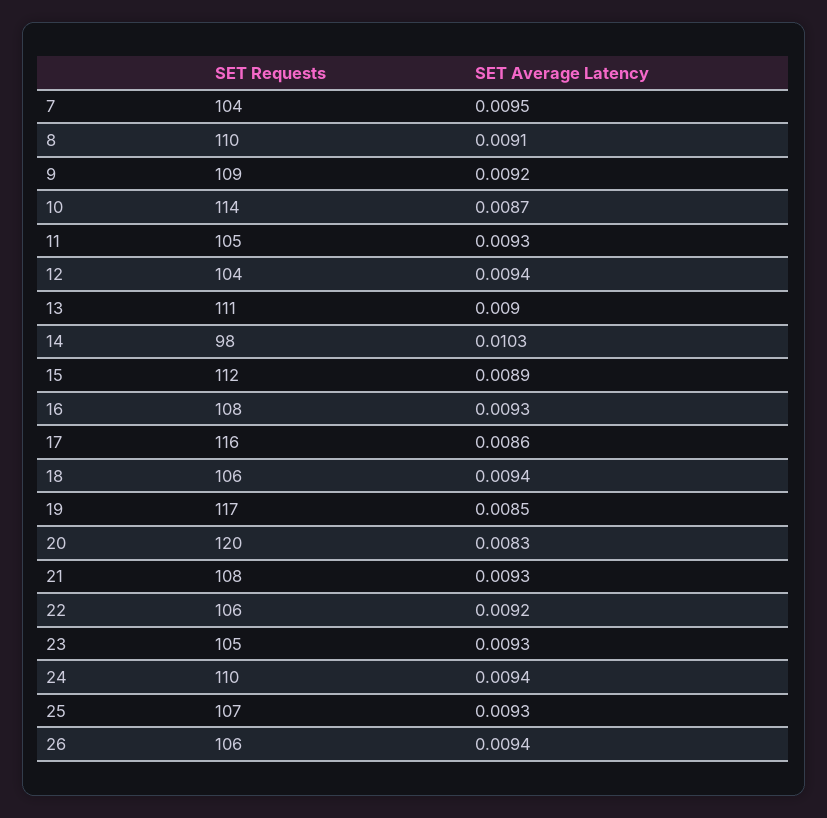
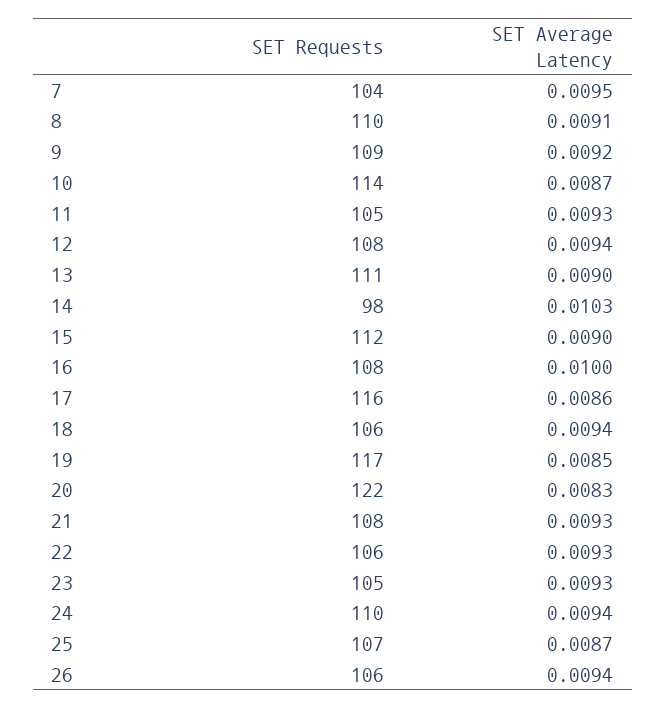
SET Requests, 12: 104 -> 108
SET Average Latency, 15: 0.0089 -> 0.009
SET Average Latency, 16: 0.0093 -> 0.01
SET Requests, 20: 120 -> 122
SET Average Latency, 22: 0.0092 -> 0.0093
SET Average Latency, 25: 0.0093 -> 0.0087

